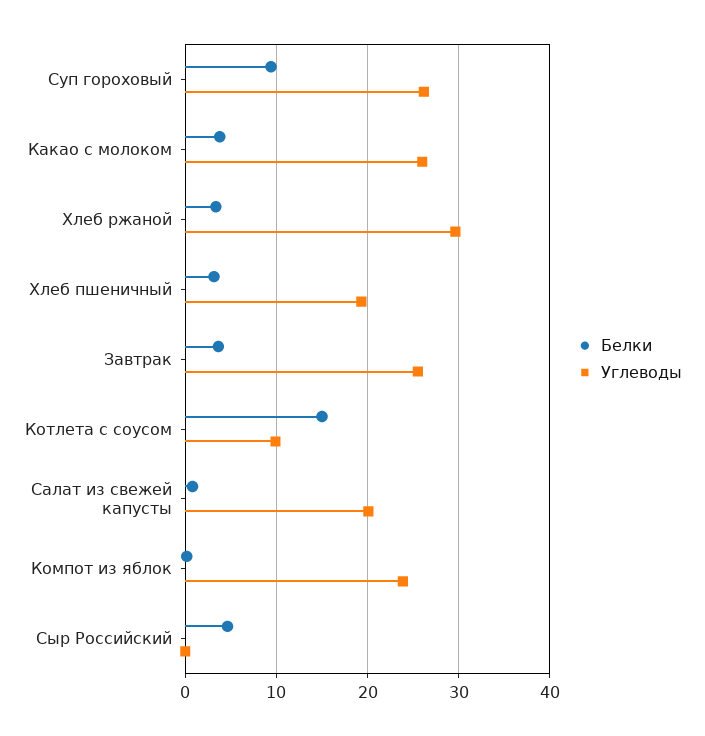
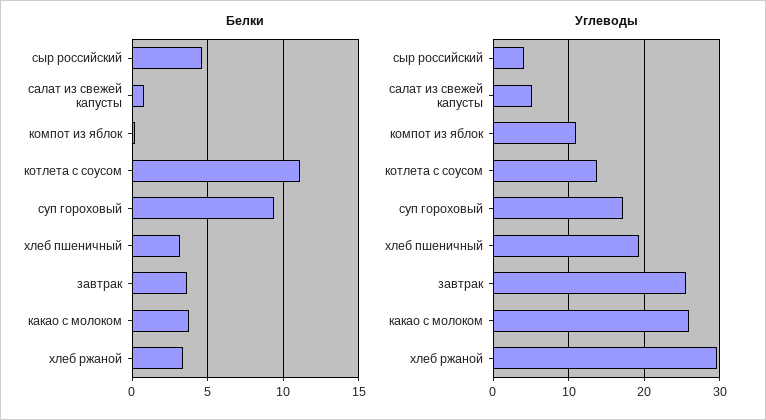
Углеводы, Суп гороховый: 26 -> 17
Белки, Котлета с соусом: 15 -> 11
Углеводы, Котлета с соусом: 10 -> 14
Углеводы, Салат из свежей капусты: 20 -> 5
Углеводы, Компот из яблок: 24 -> 11
Углеводы, Сыр Российский: 0 -> 4

